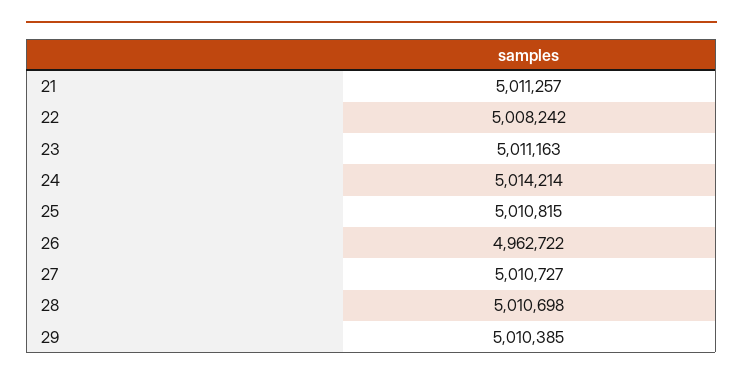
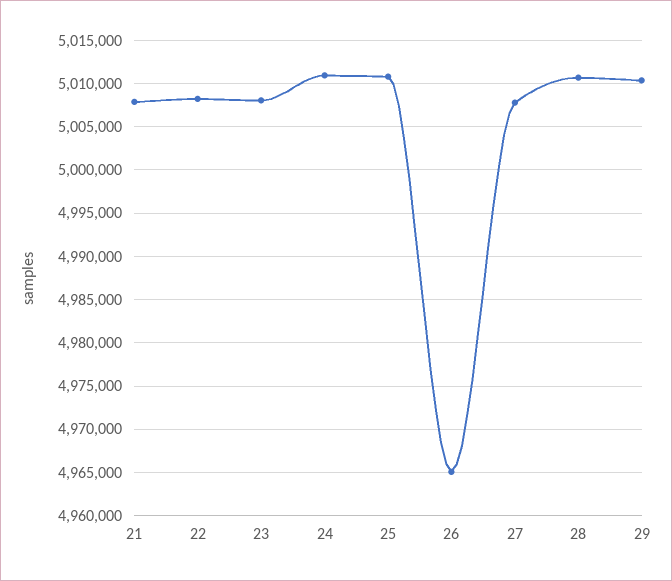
21: 5011257 -> 5008000
23: 5011163 -> 5008000
24: 5014214 -> 5011000
26: 4962722 -> 4965000
27: 5010727 -> 5008000

